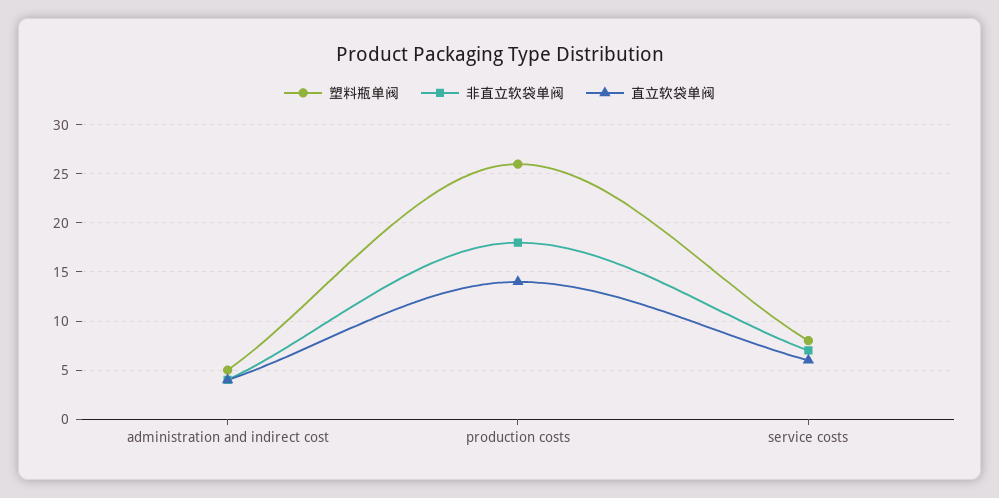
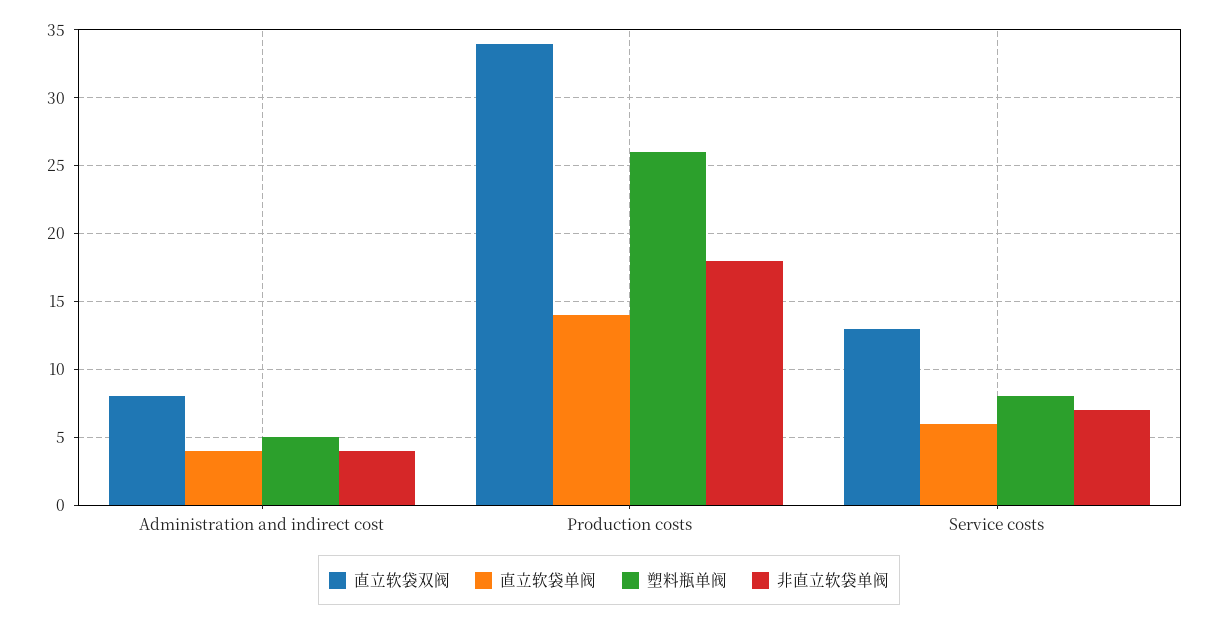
直立软袋双阀, administration and indirect cost: none -> 8
直立软袋双阀, production costs: none -> 34
直立软袋双阀, service costs: none -> 13

